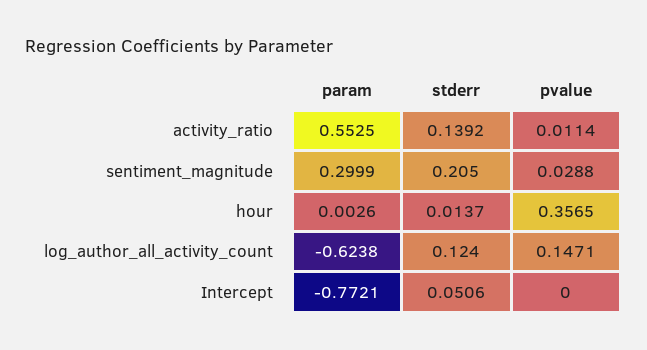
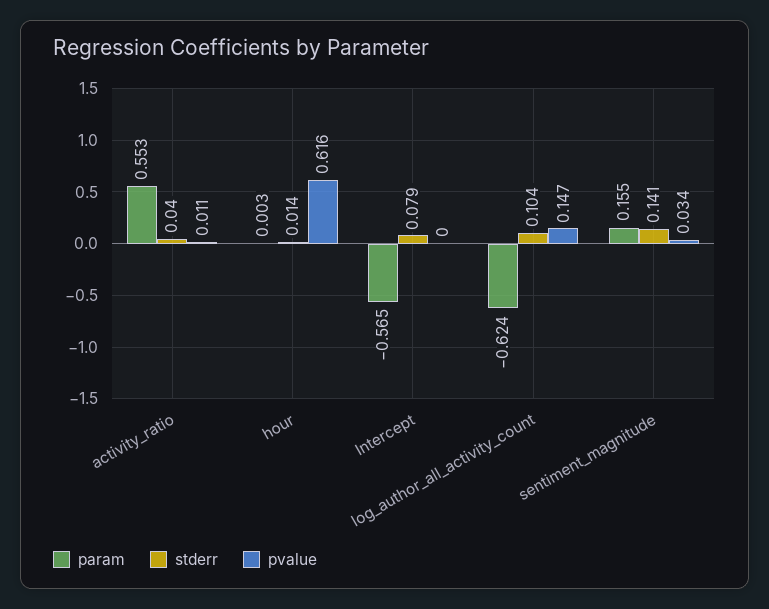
stderr, activity_ratio: 0.1392 -> 0.04
param, sentiment_magnitude: 0.2999 -> 0.155
stderr, sentiment_magnitude: 0.205 -> 0.141
pvalue, sentiment_magnitude: 0.0288 -> 0.034
pvalue, hour: 0.3565 -> 0.616
stderr, log_author_all_activity_count: 0.124 -> 0.104
param, Intercept: -0.7721 -> -0.565
stderr, Intercept: 0.0506 -> 0.079

